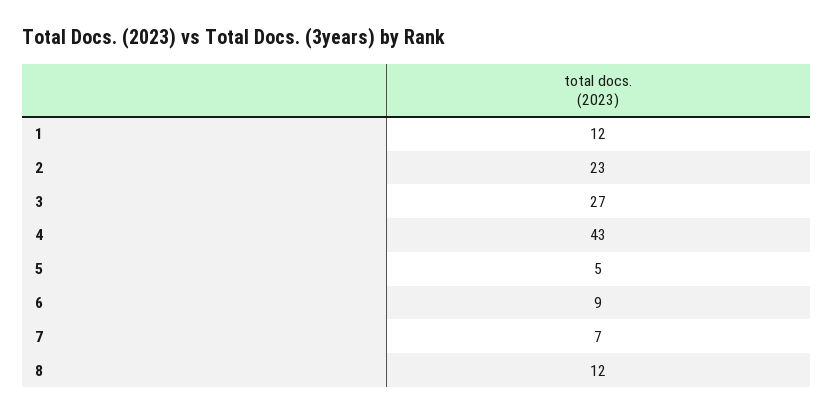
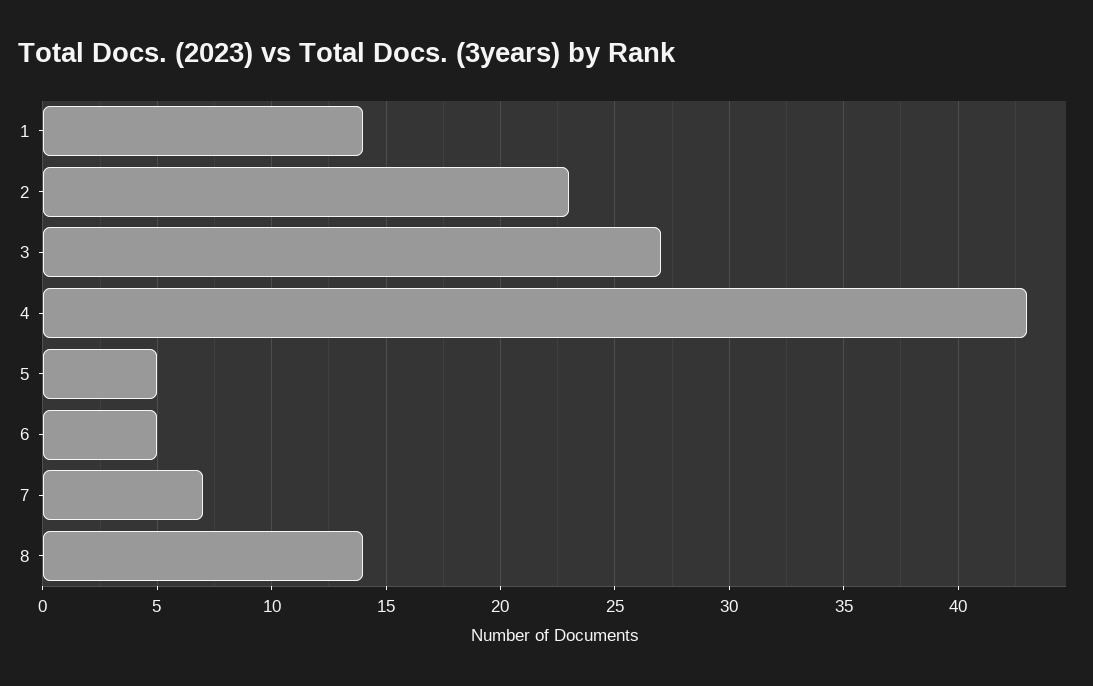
1: 12 -> 14
6: 9 -> 5
8: 12 -> 14

